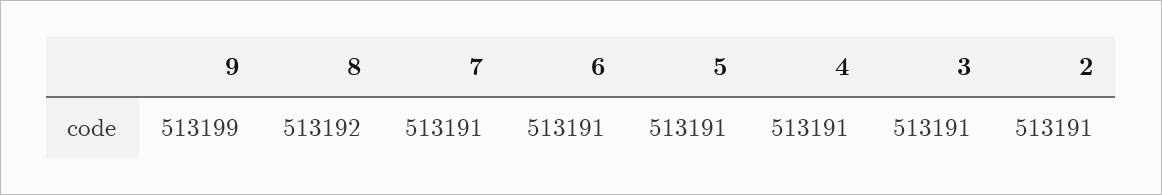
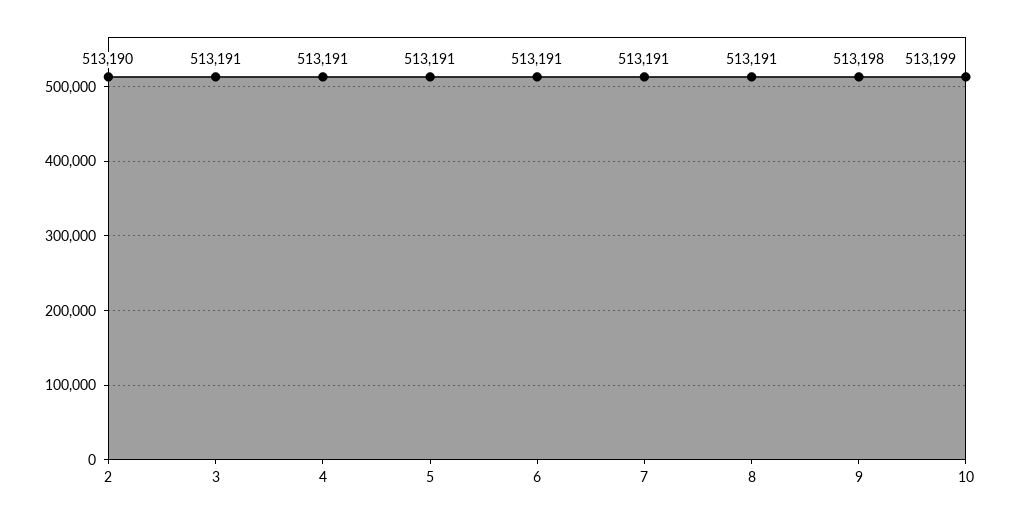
9: 513199 -> 513198
8: 513192 -> 513191
2: 513191 -> 513190
10: none -> 513199

